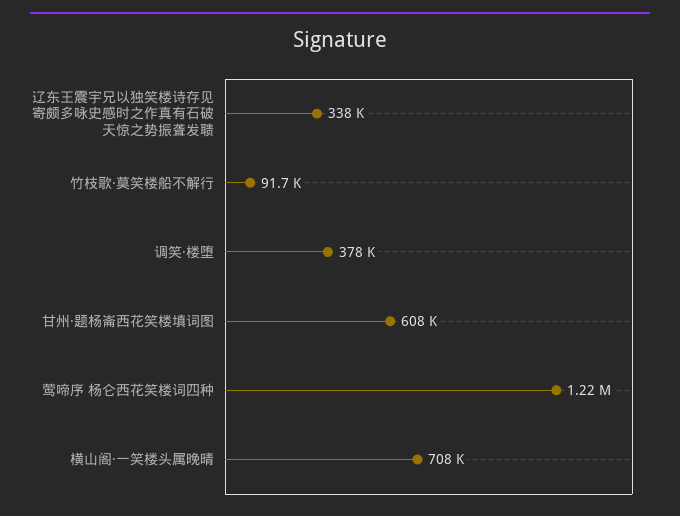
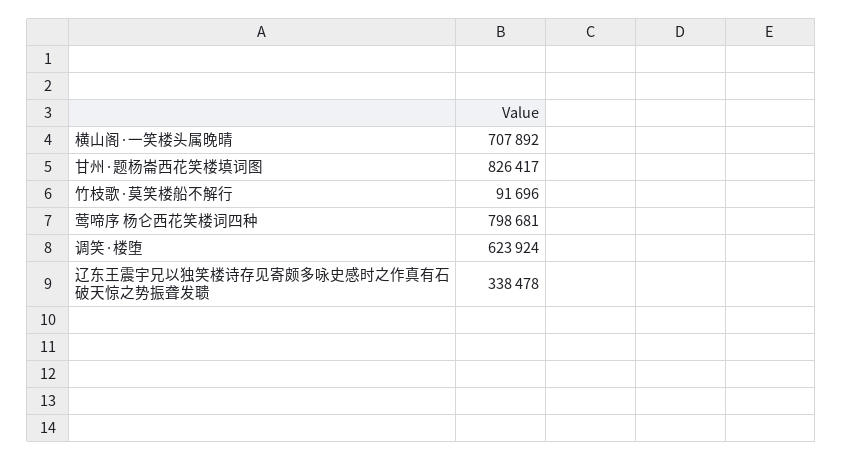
调笑·楼堕: 378000 -> 623924
甘州·题杨崙西花笑楼填词图: 608000 -> 826417
莺啼序 杨仑西花笑楼词四种: 1220000 -> 798681

